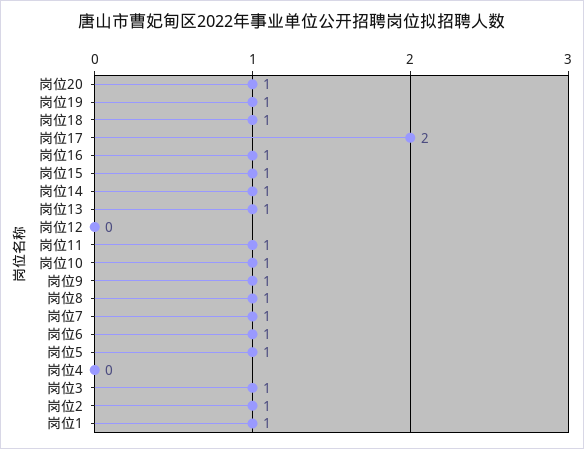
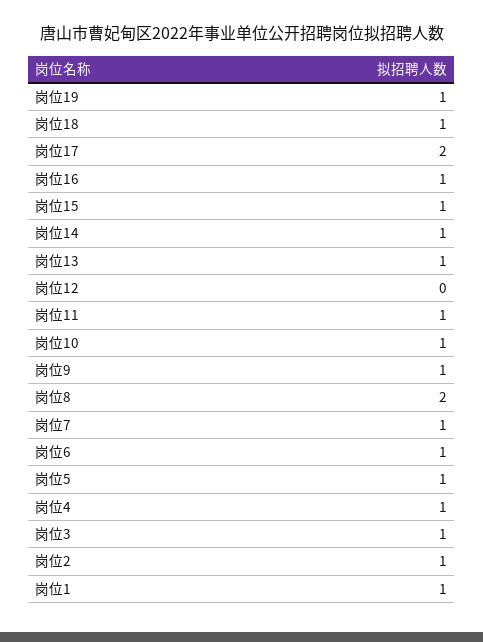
岗位20: 1 -> none
岗位8: 1 -> 2
岗位4: 0 -> 1

